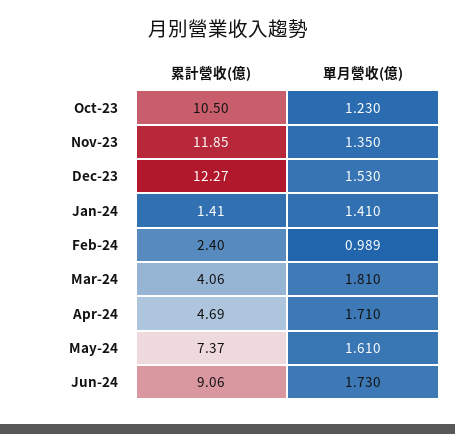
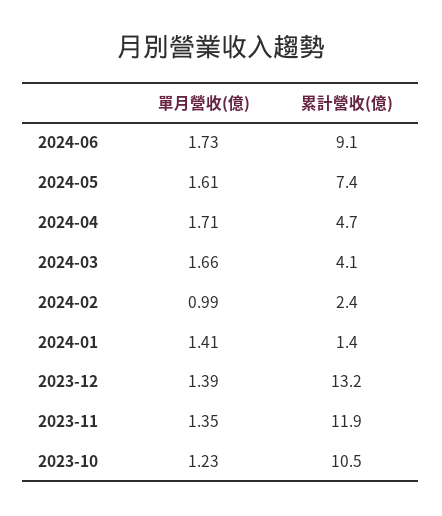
累計營收(億), Dec-23: 12.27 -> 13.2
單月營收(億), Dec-23: 1.53 -> 1.39
單月營收(億), Mar-24: 1.81 -> 1.66

